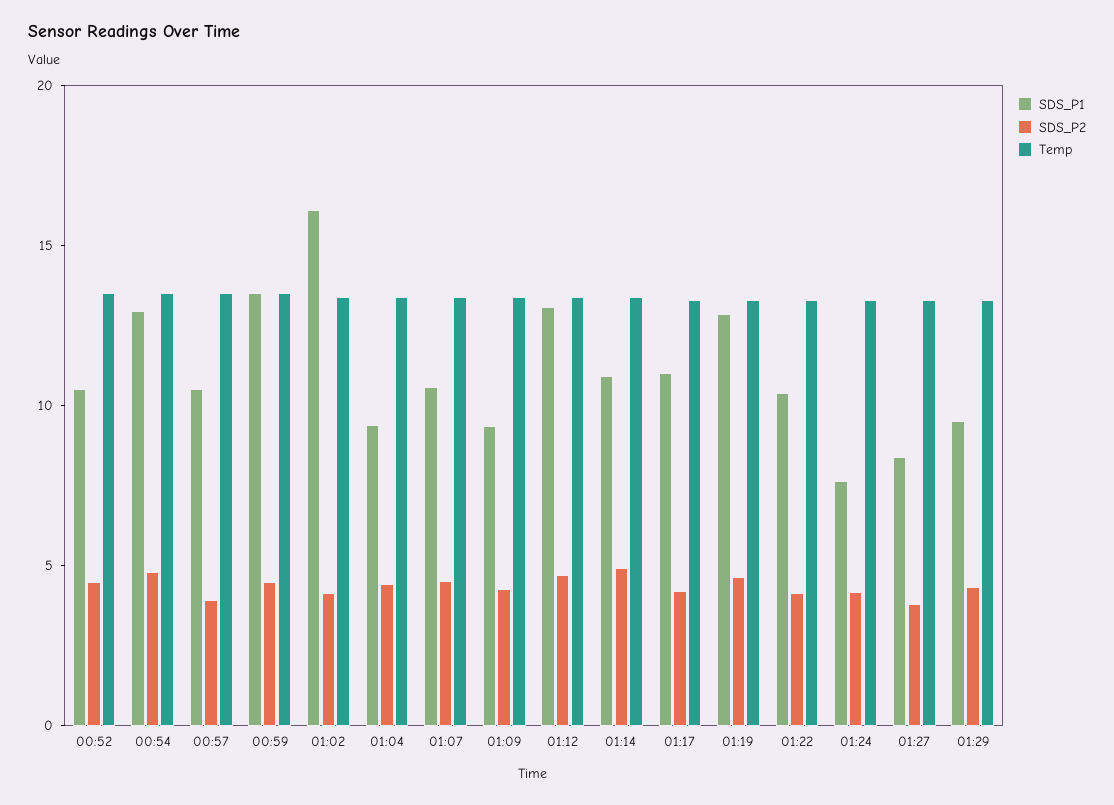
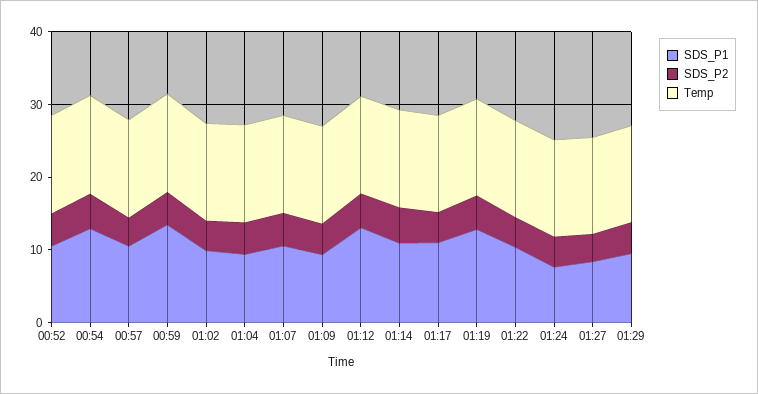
SDS_P1, 01:02: 16 -> 10

